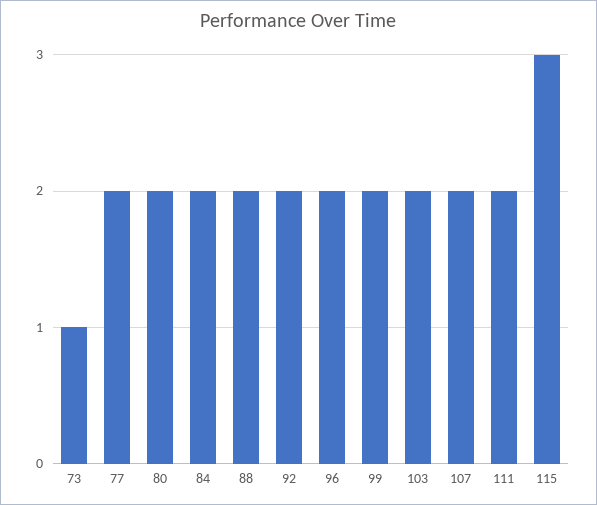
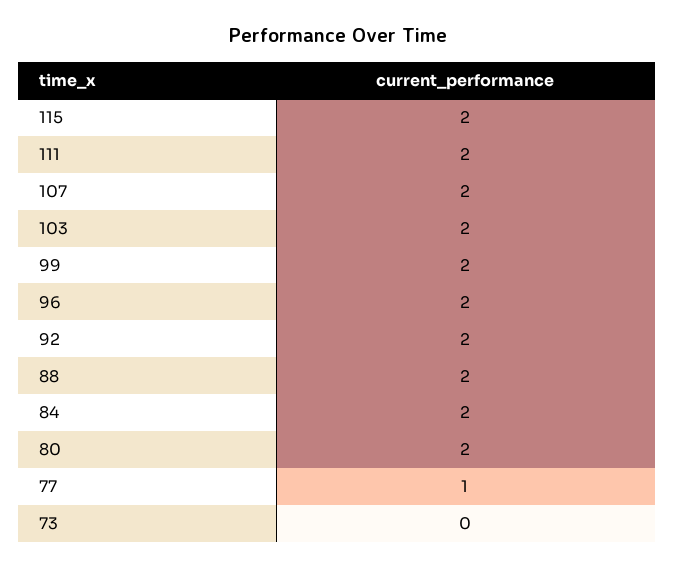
73: 1 -> 0
77: 2 -> 1
115: 3 -> 2

